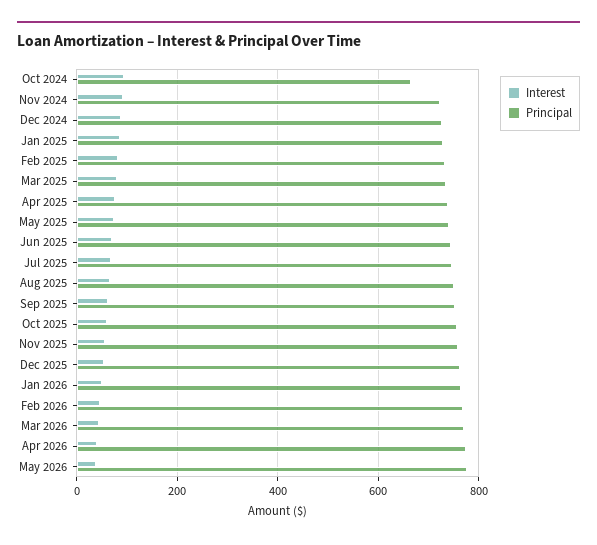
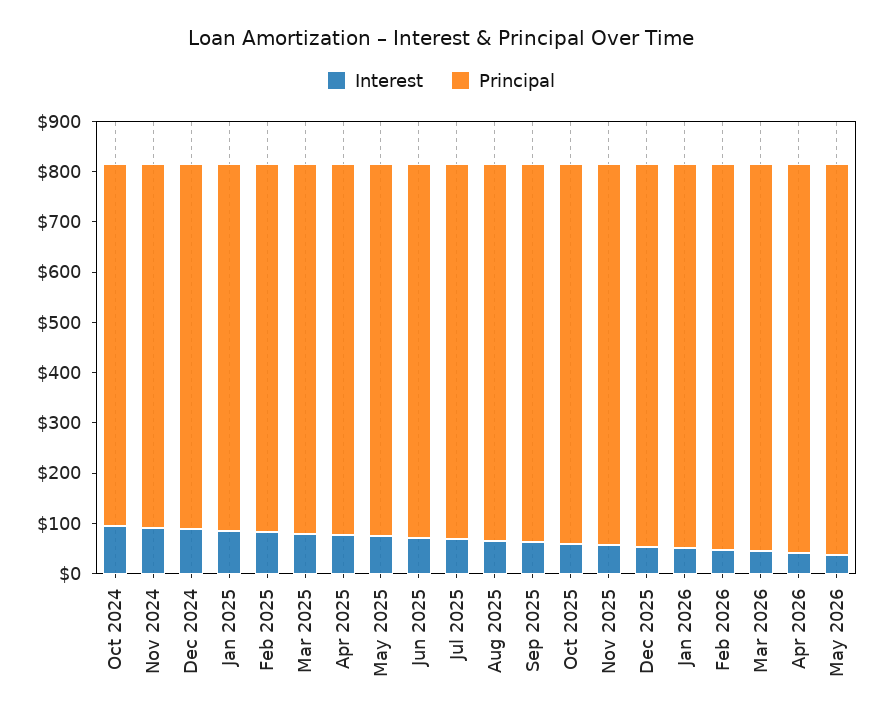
Principal, Oct 2024: 660 -> 720

